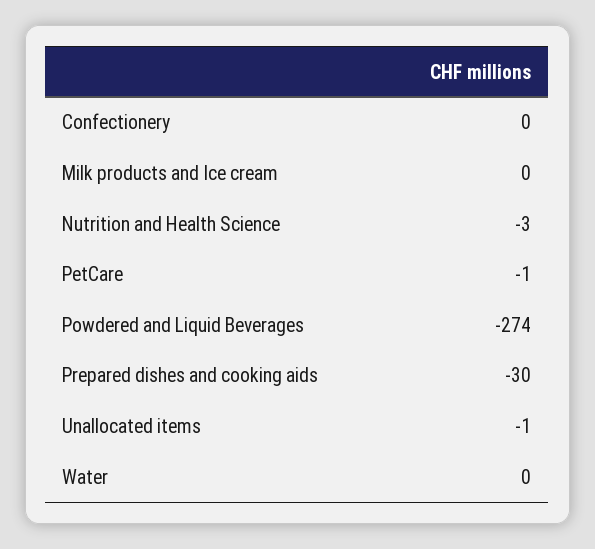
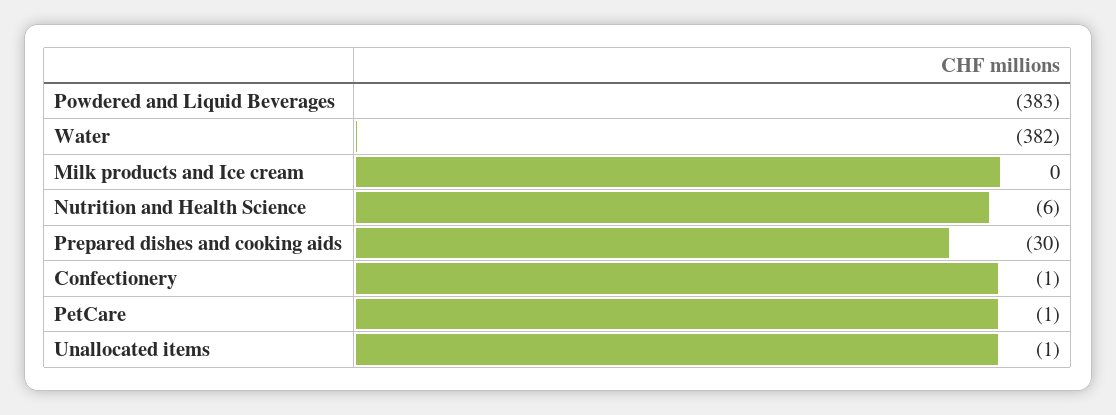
Confectionery: 0 -> -1
Nutrition and Health Science: -3 -> -6
Powdered and Liquid Beverages: -274 -> -383
Water: 0 -> -382

